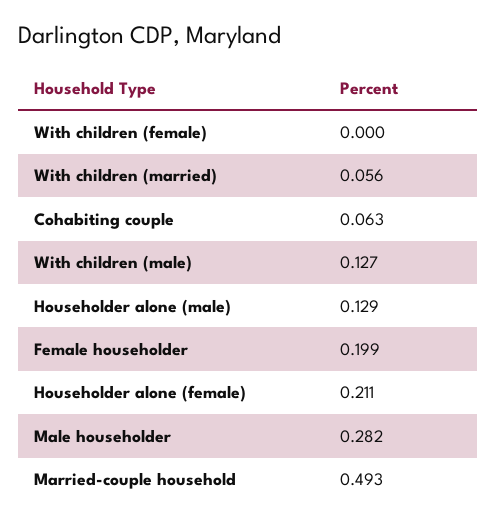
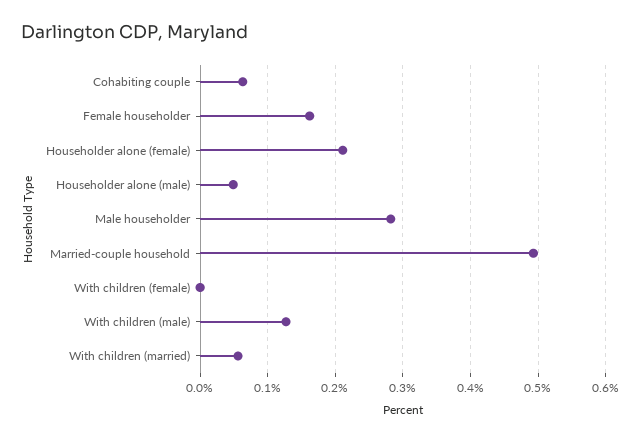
Householder alone (male): 0.129 -> 0.05
Female householder: 0.199 -> 0.16

